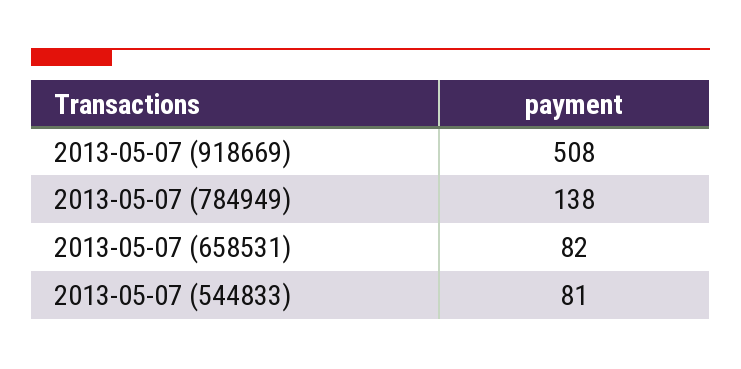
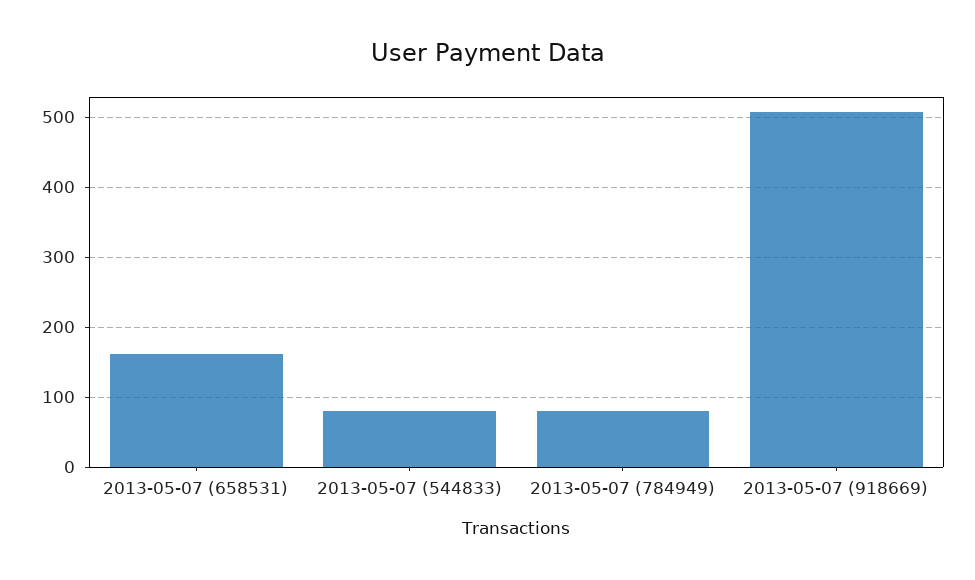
2013-05-07 (784949): 138 -> 80
2013-05-07 (658531): 82 -> 160

